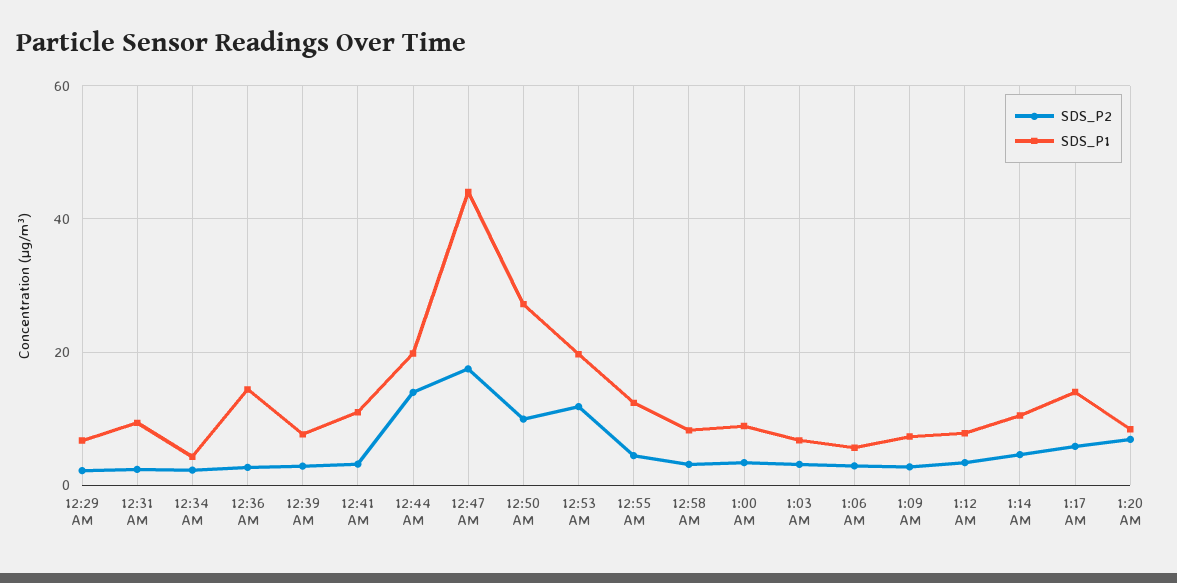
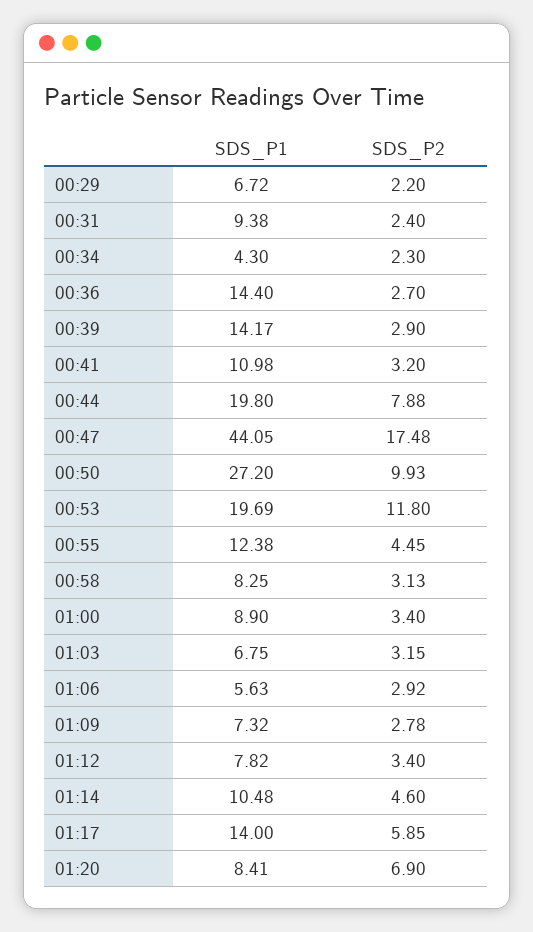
SDS_P1, 12:39 AM: 8 -> 14.17
SDS_P2, 12:44 AM: 14 -> 7.88

